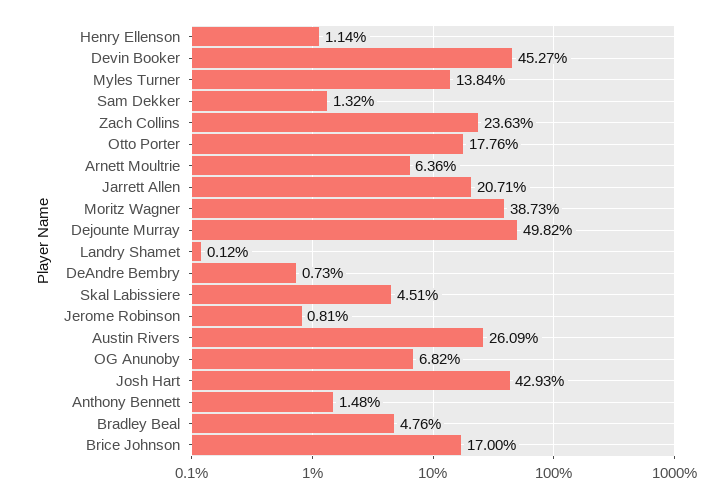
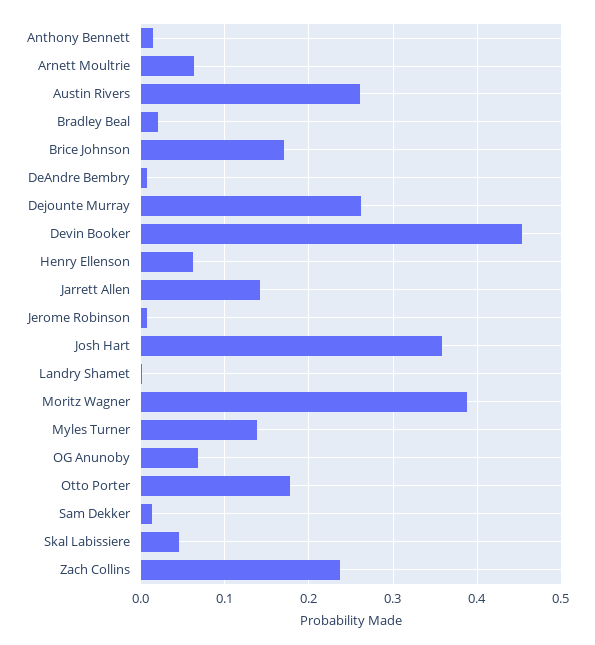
Henry Ellenson: 0.0114 -> 0.06
Jarrett Allen: 0.2071 -> 0.14
Dejounte Murray: 0.4982 -> 0.26
Josh Hart: 0.4293 -> 0.36
Bradley Beal: 0.0476 -> 0.02

